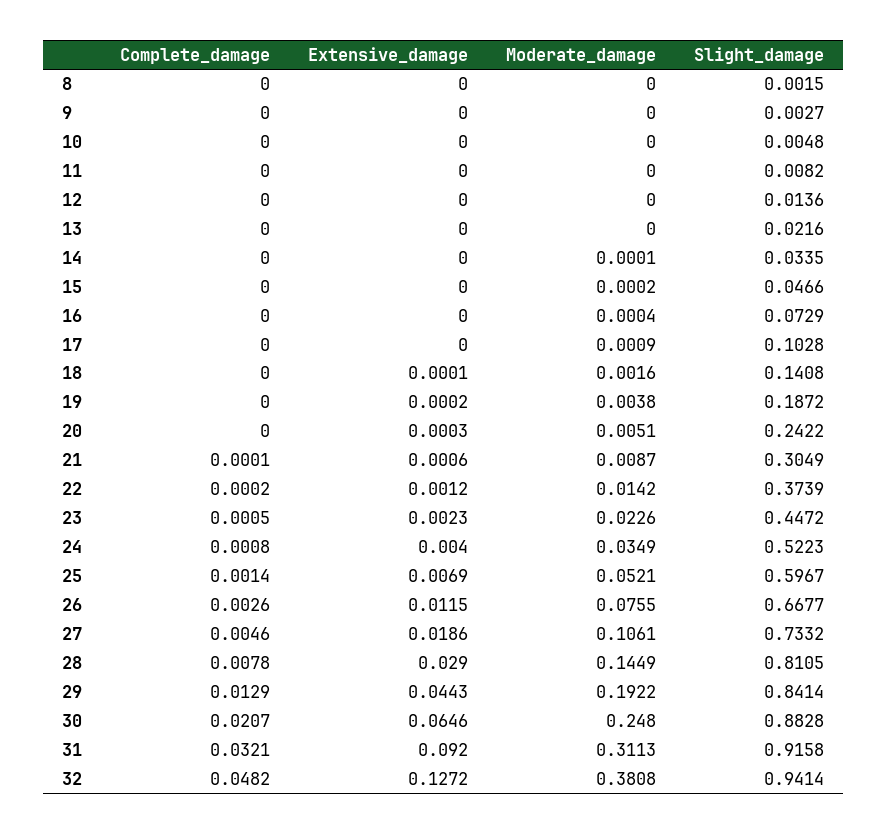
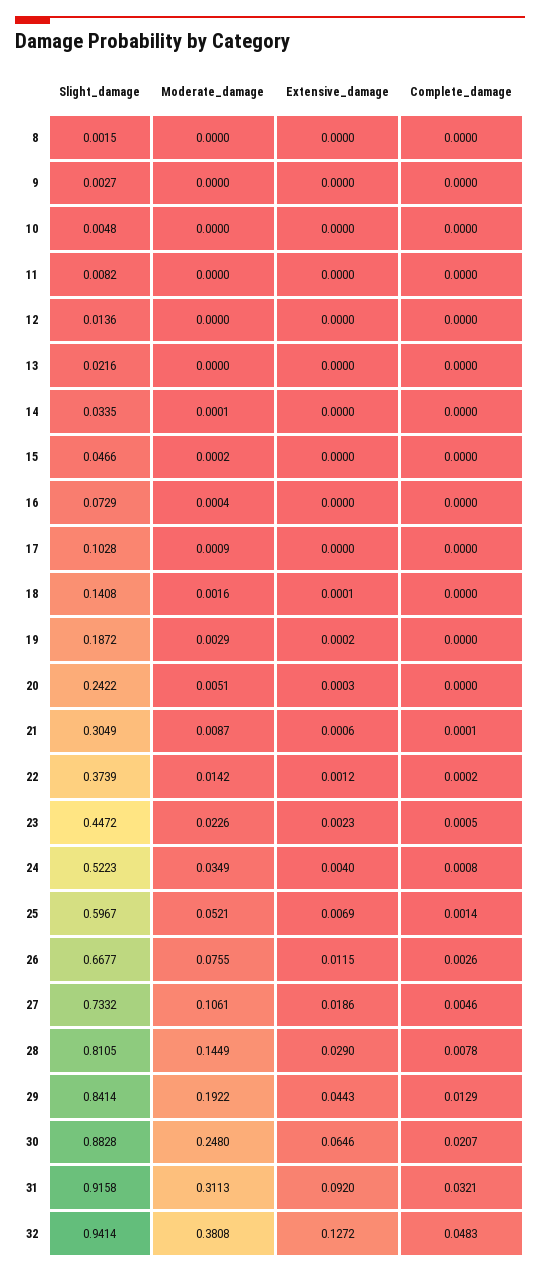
Moderate_damage, 19: 0.0038 -> 0.0029
Complete_damage, 32: 0.0482 -> 0.0483

